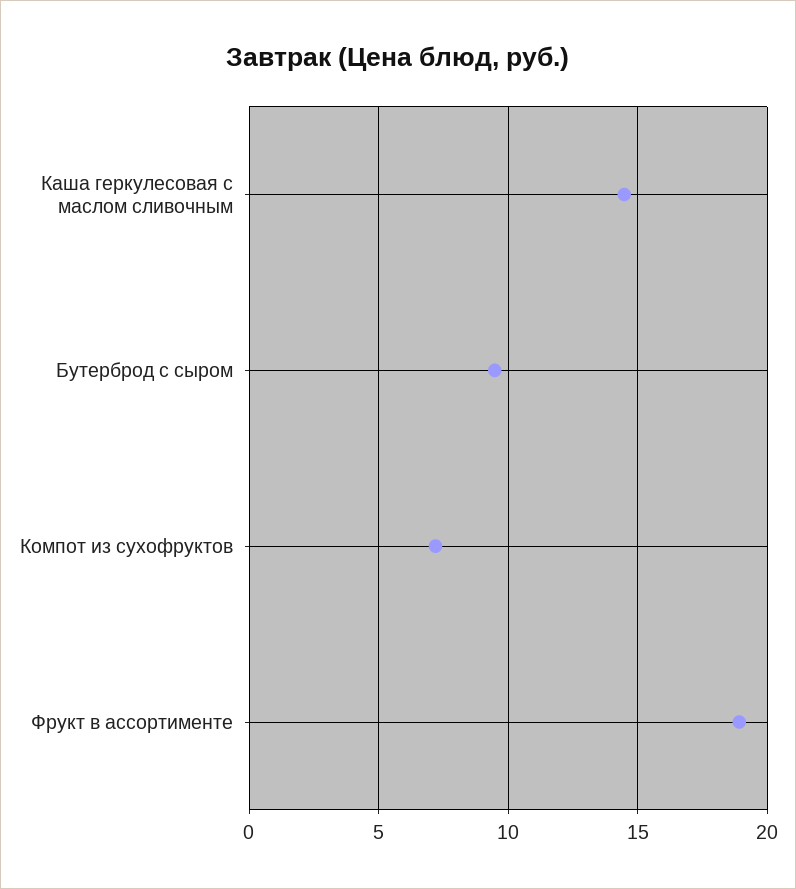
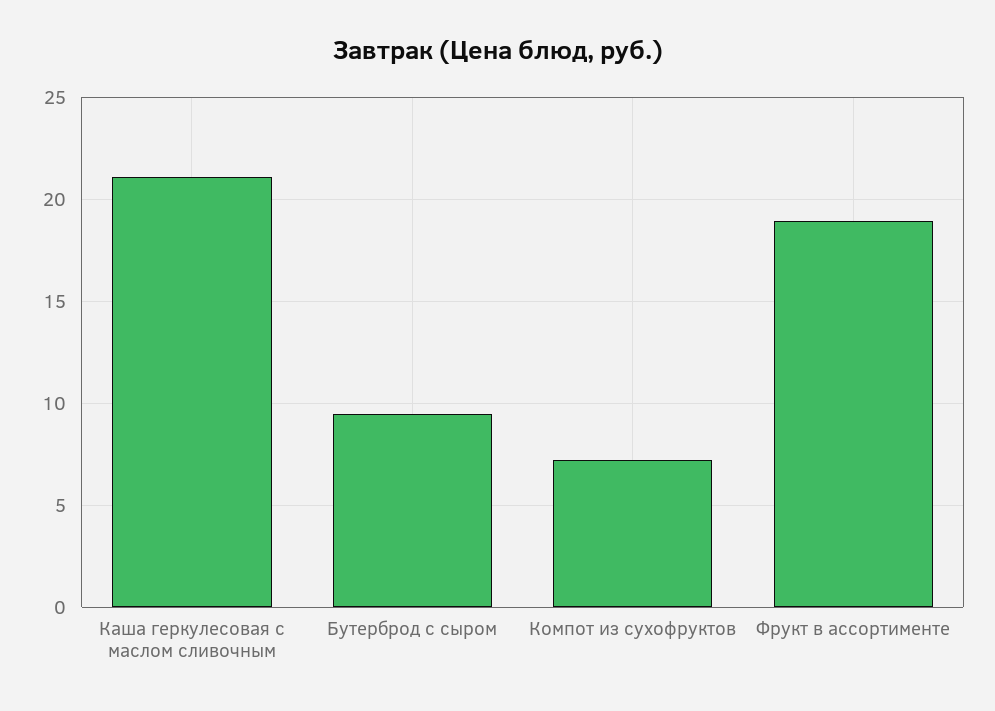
Каша геркулесовая с маслом сливочным: 14.5 -> 21

